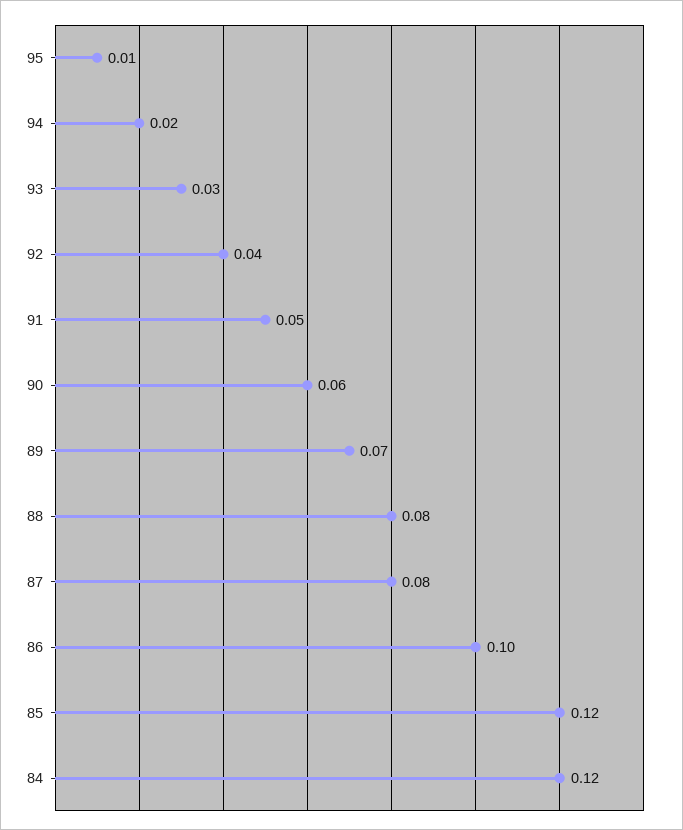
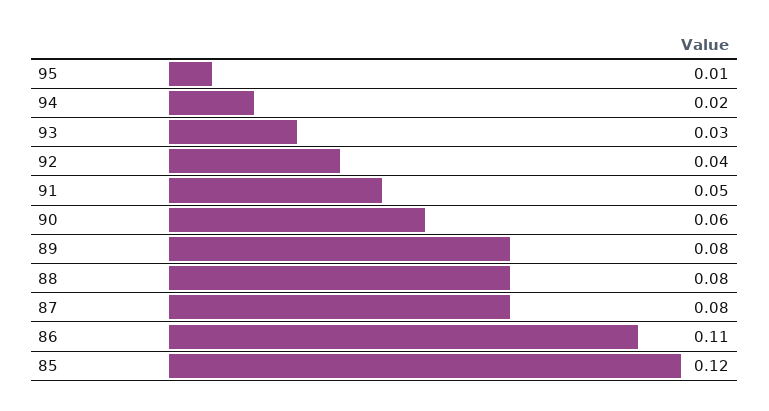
89: 0.07 -> 0.08
86: 0.1 -> 0.11
84: 0.12 -> none

